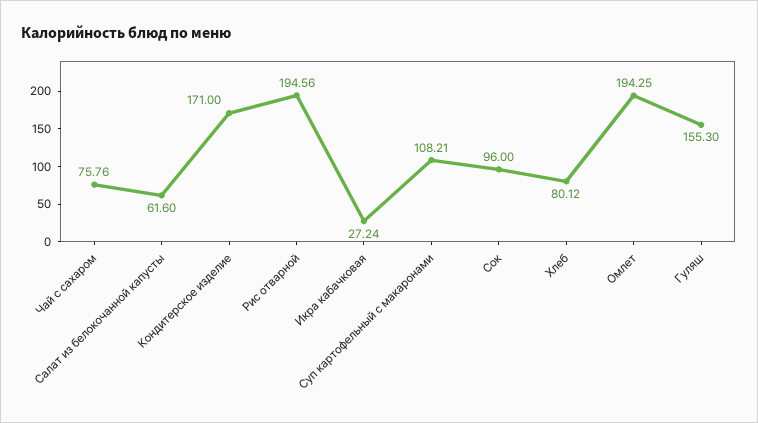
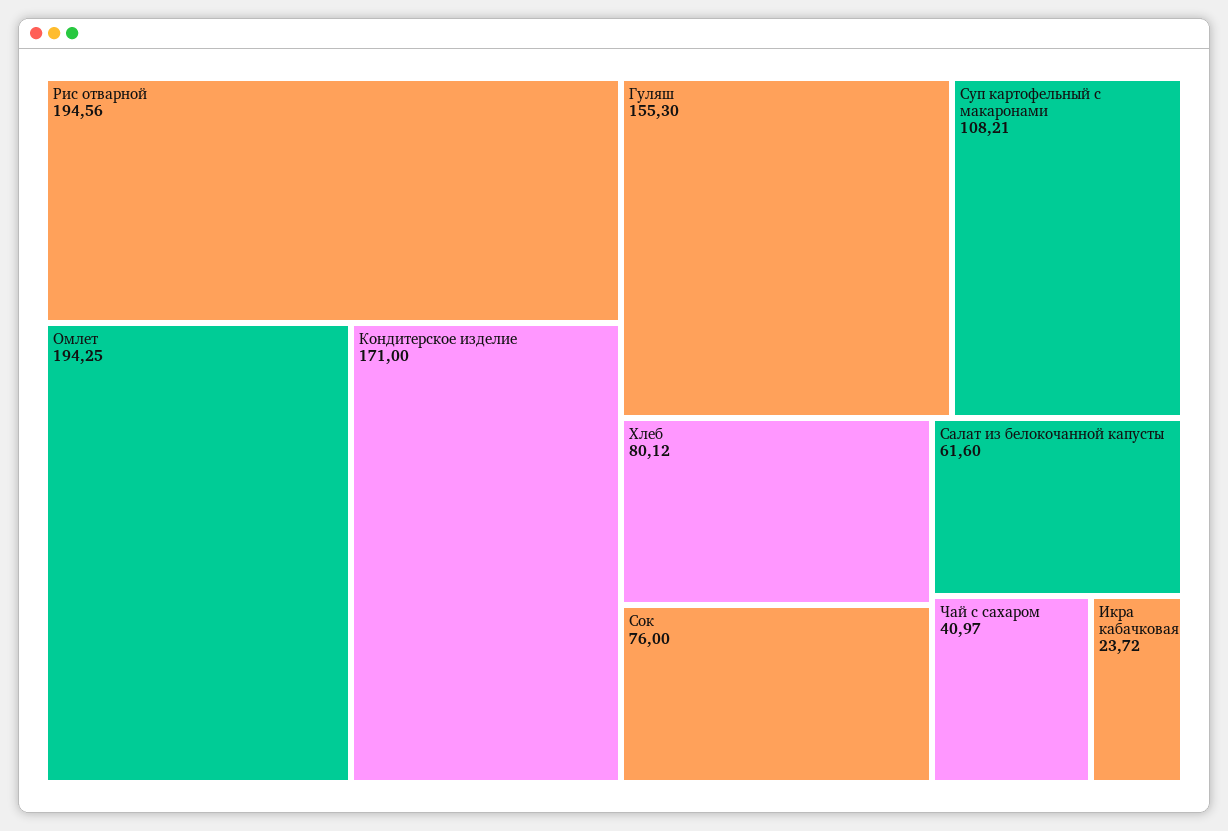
Чай с сахаром: 75.76 -> 40.97
Икра кабачковая: 27.24 -> 23.72
Сок: 96 -> 76

